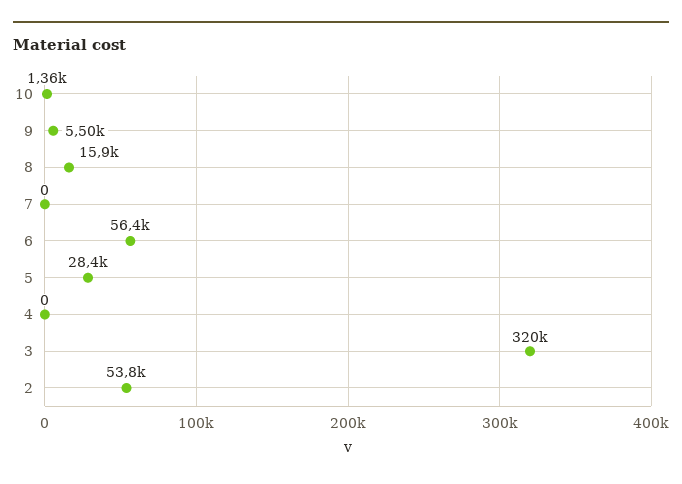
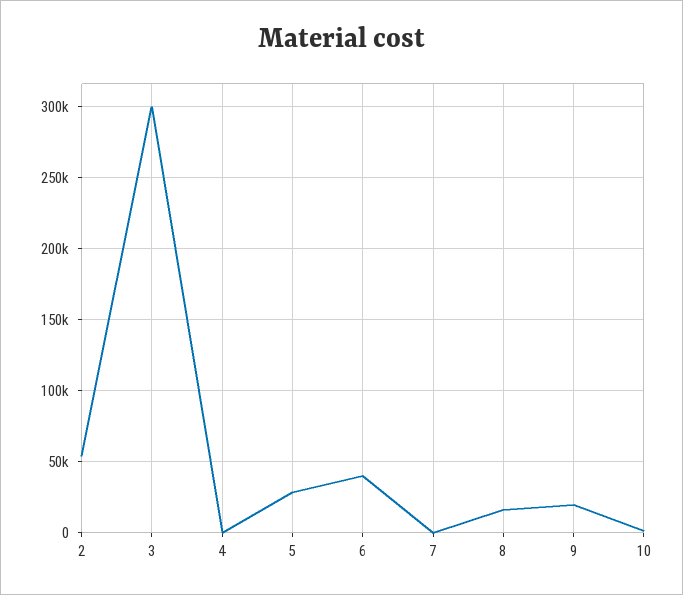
9: 5500 -> 20000
6: 56400 -> 40000
3: 320000 -> 300000

